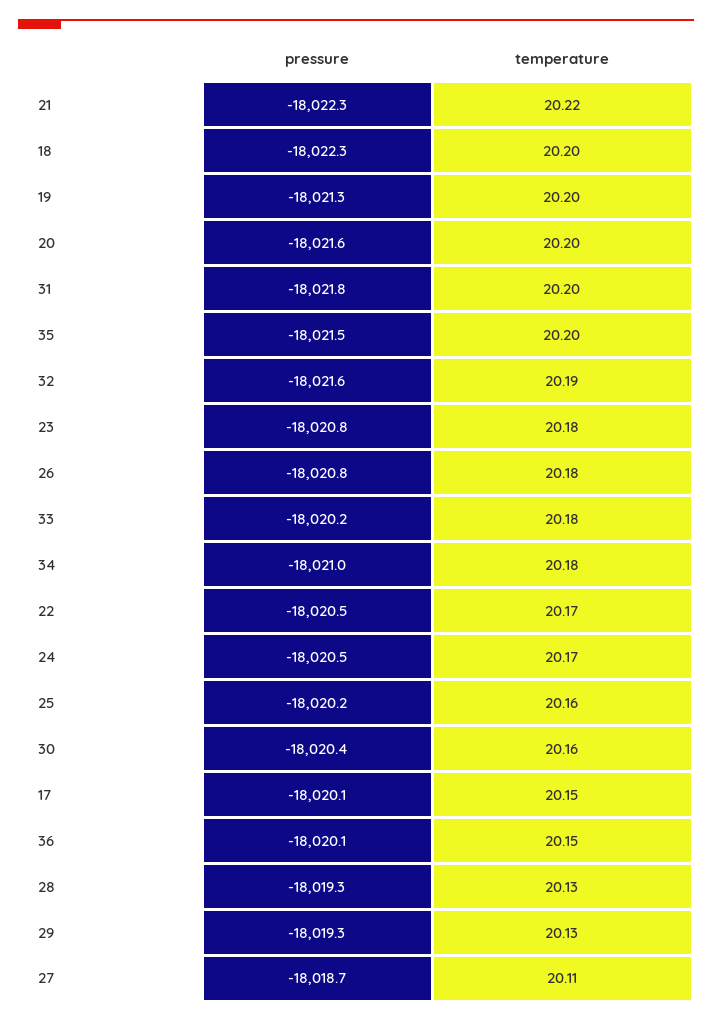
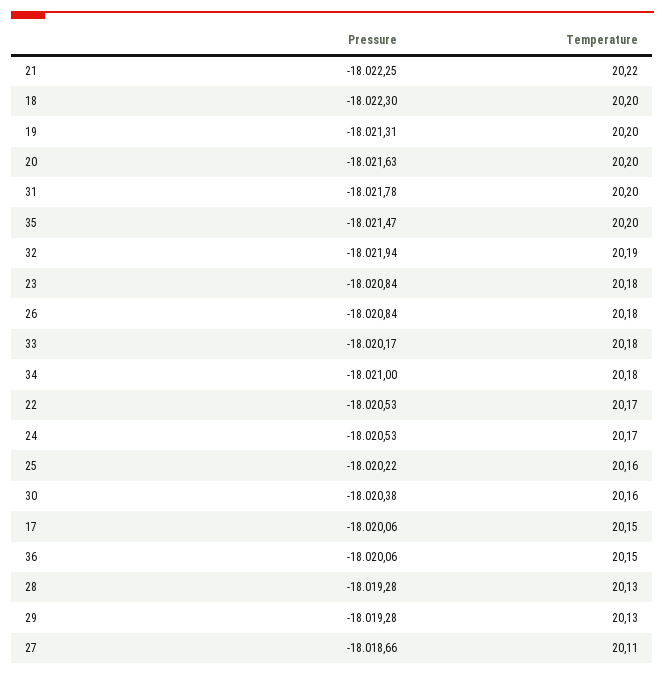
pressure, 32: -18021.6 -> -18021.94

